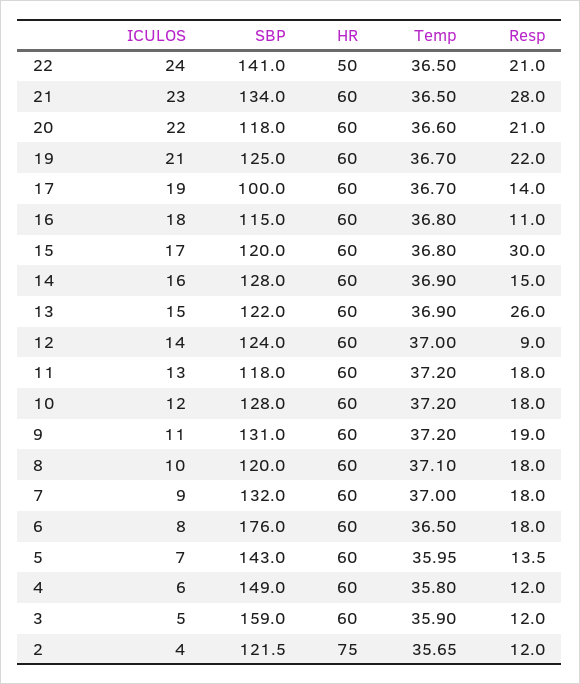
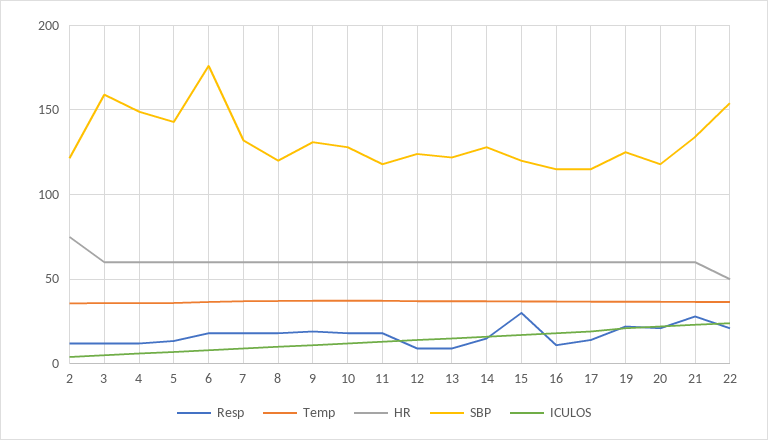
SBP, 22: 141 -> 155
SBP, 17: 100 -> 115
Resp, 13: 26 -> 10

